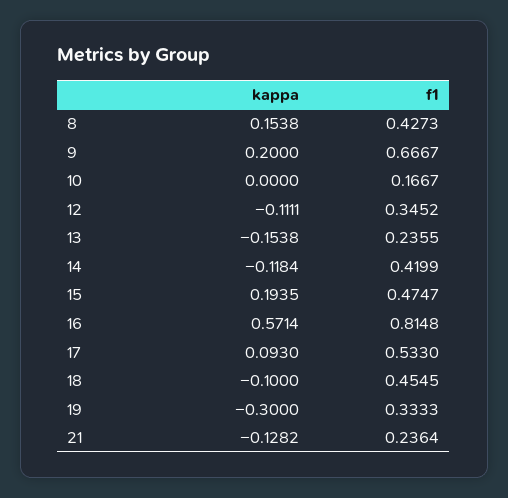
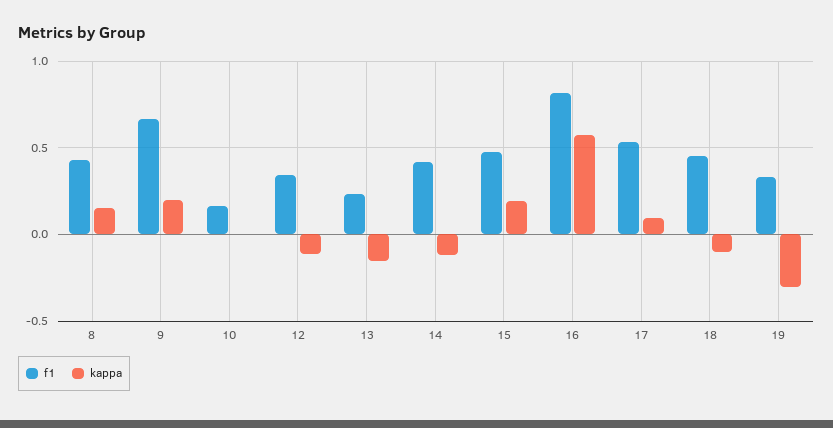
kappa, 21: -0.1282 -> none
f1, 21: 0.2364 -> none

